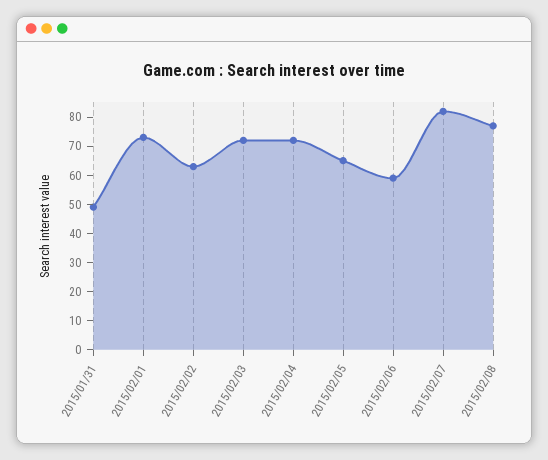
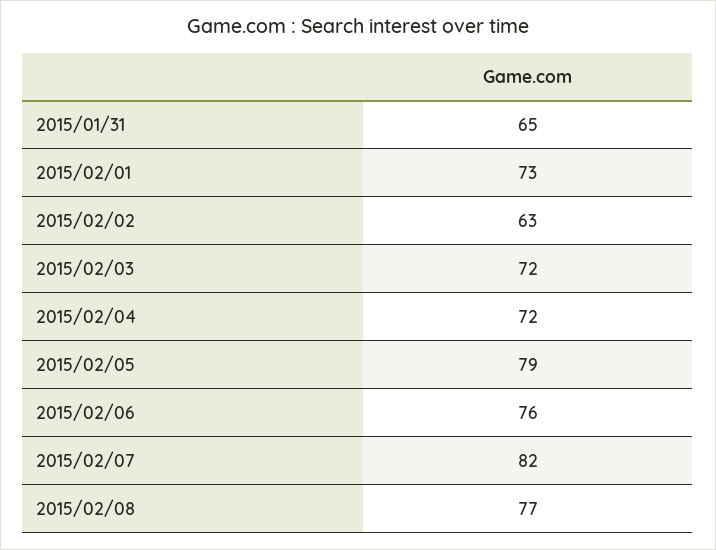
2015/01/31: 50 -> 65
2015/02/05: 65 -> 79
2015/02/06: 60 -> 76

